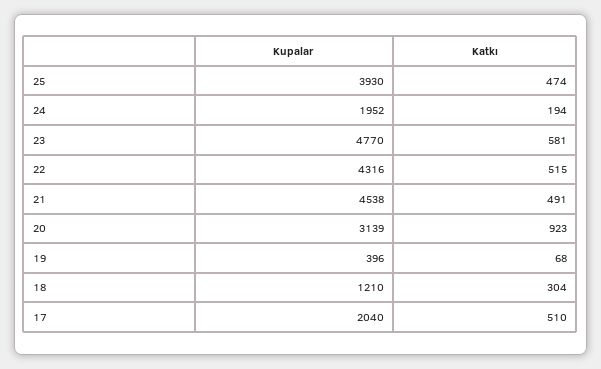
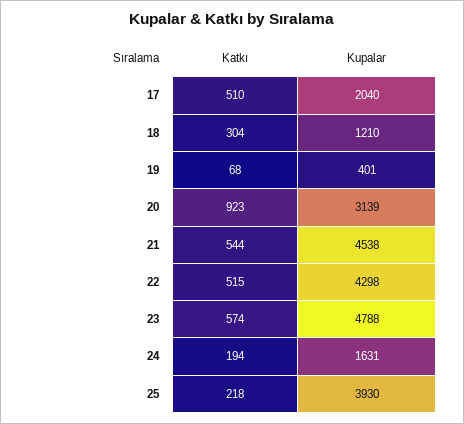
Katkı, 25: 474 -> 218
Kupalar, 24: 1952 -> 1631
Kupalar, 23: 4770 -> 4788
Katkı, 23: 581 -> 574
Kupalar, 22: 4316 -> 4298
Katkı, 21: 491 -> 544
Kupalar, 19: 396 -> 401

